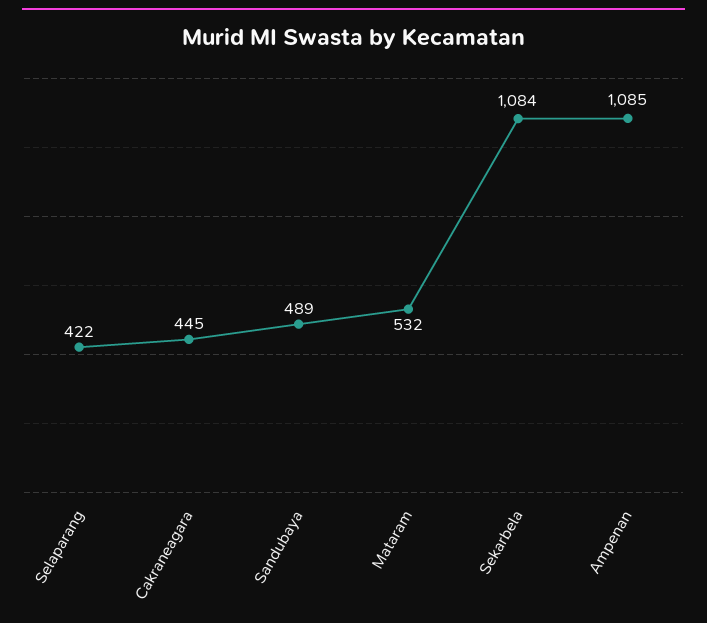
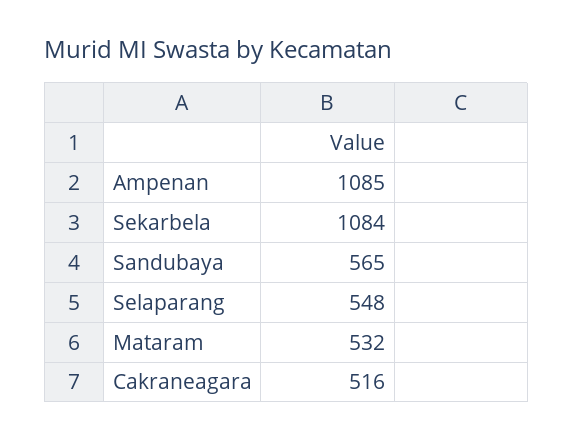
Selaparang: 422 -> 548
Cakraneagara: 445 -> 516
Sandubaya: 489 -> 565

